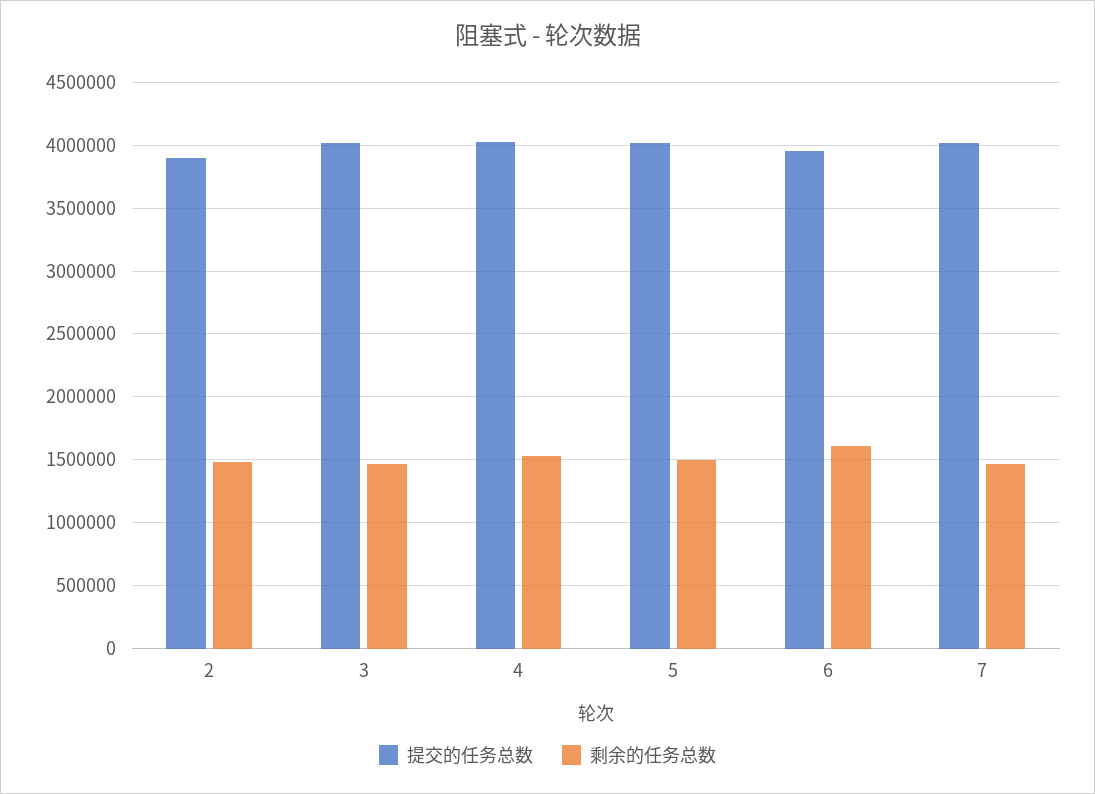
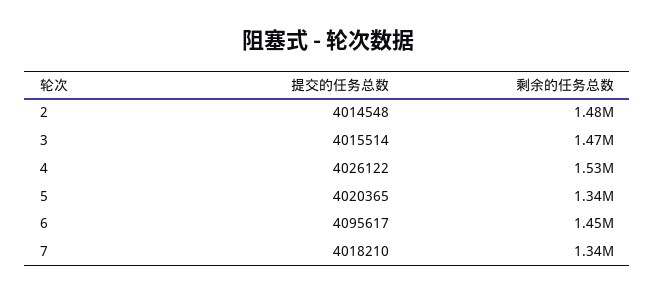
提交的任务总数, 2: 3900000 -> 4014548
剩余的任务总数, 5: 1500000 -> 1340000
提交的任务总数, 6: 3950000 -> 4095617
剩余的任务总数, 6: 1600000 -> 1450000
剩余的任务总数, 7: 1450000 -> 1340000

